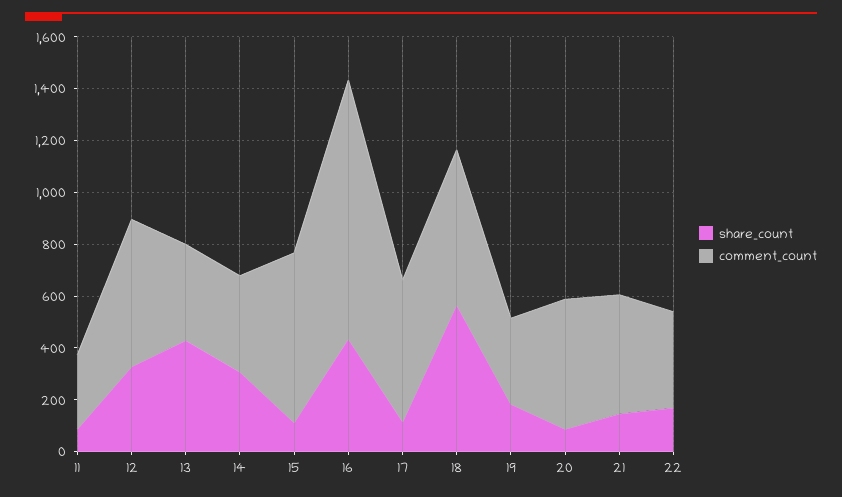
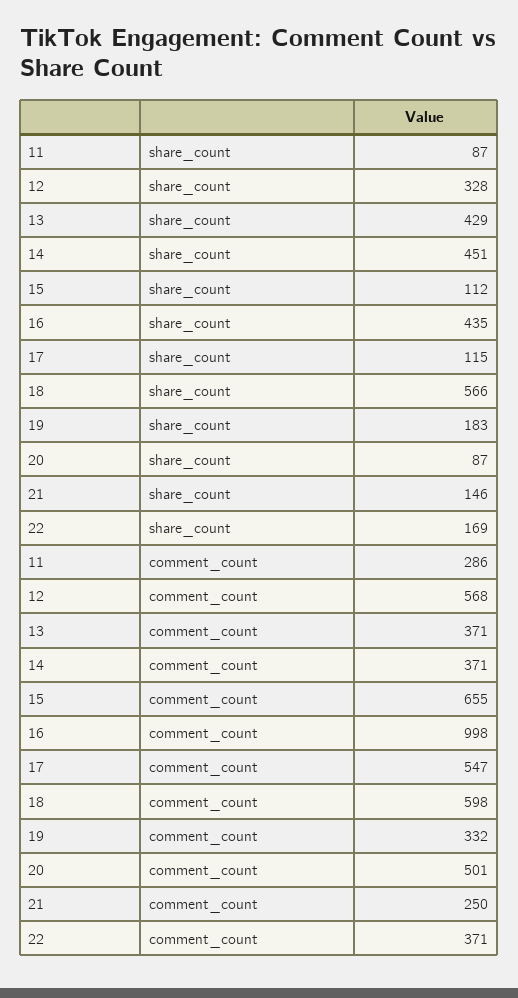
share_count, 14: 300 -> 451
comment_count, 21: 450 -> 250

